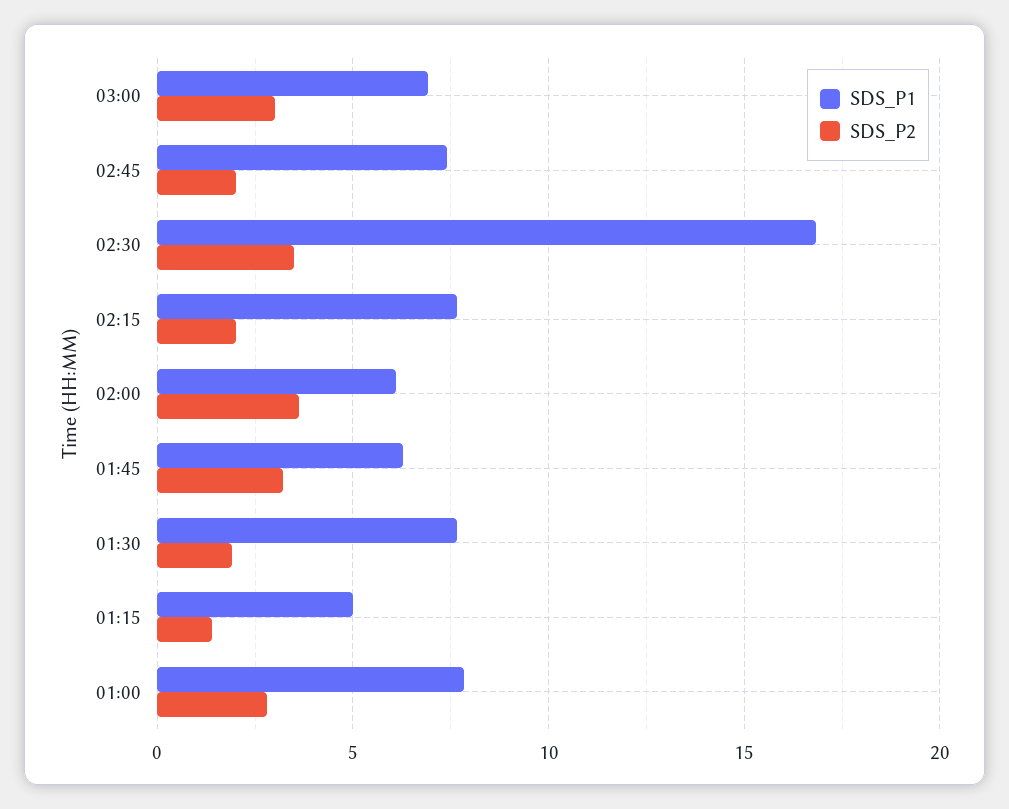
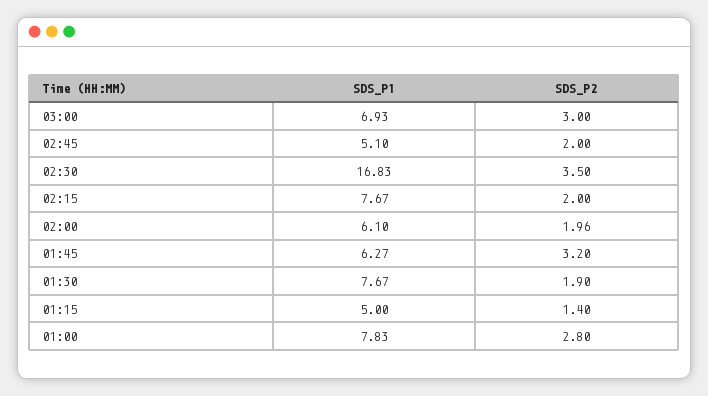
SDS_P1, 02:45: 7.5 -> 5.1
SDS_P2, 02:00: 3.5 -> 1.96

